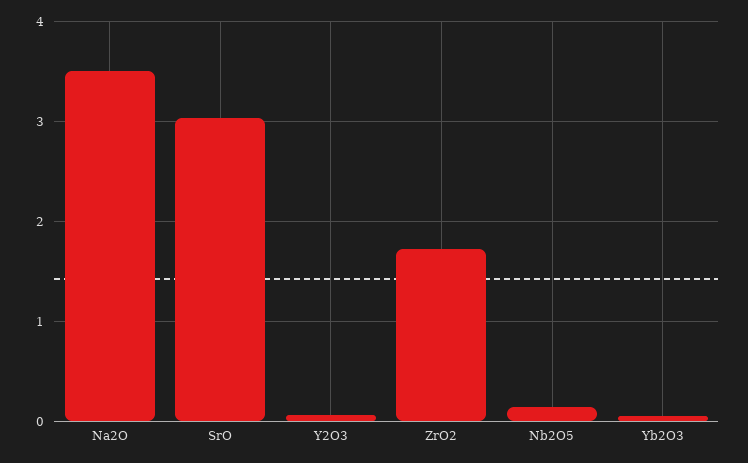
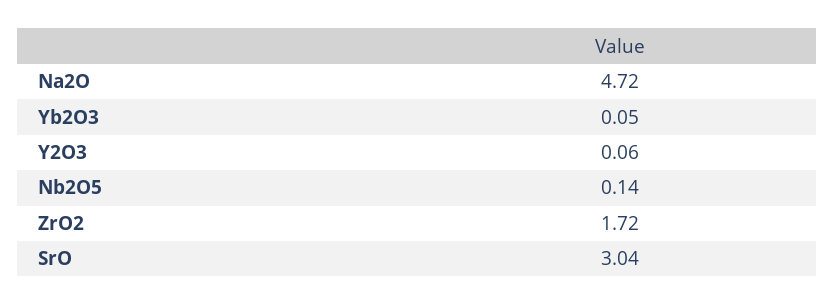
Na2O: 3.5 -> 4.72

